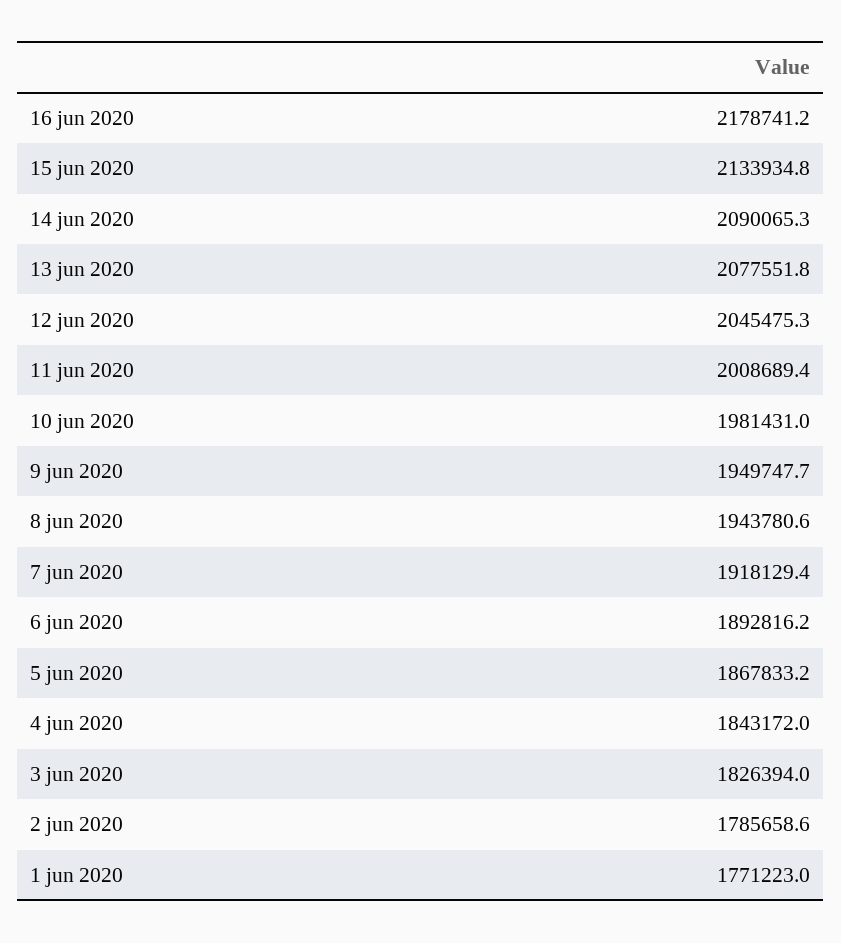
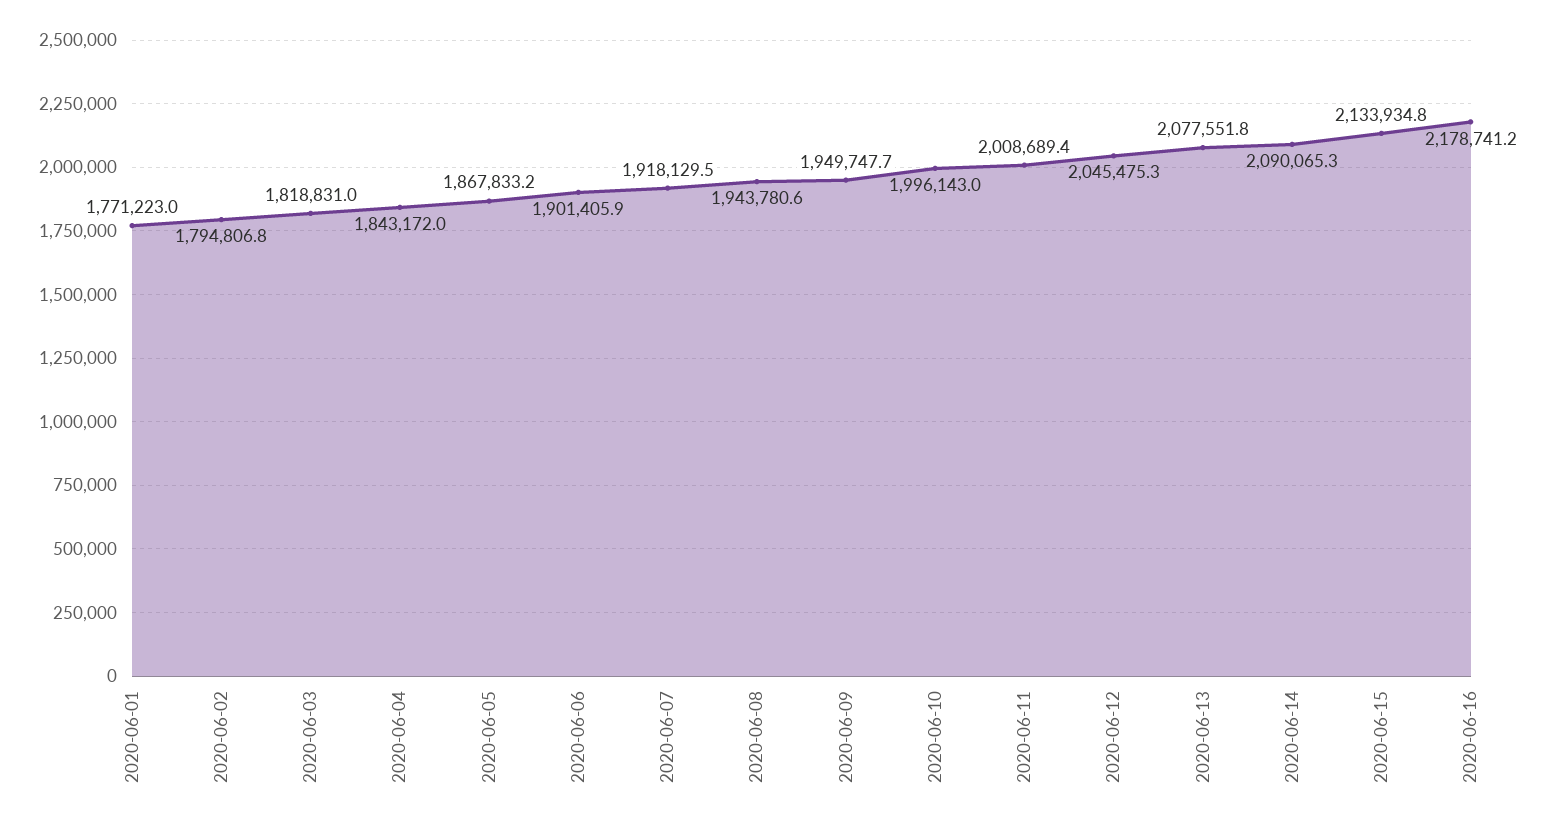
10 jun 2020: 1981431 -> 1996143
7 jun 2020: 1918129.4 -> 1918129.5
6 jun 2020: 1892816.2 -> 1901405.9
3 jun 2020: 1826394 -> 1818831
2 jun 2020: 1785658.6 -> 1794806.8

